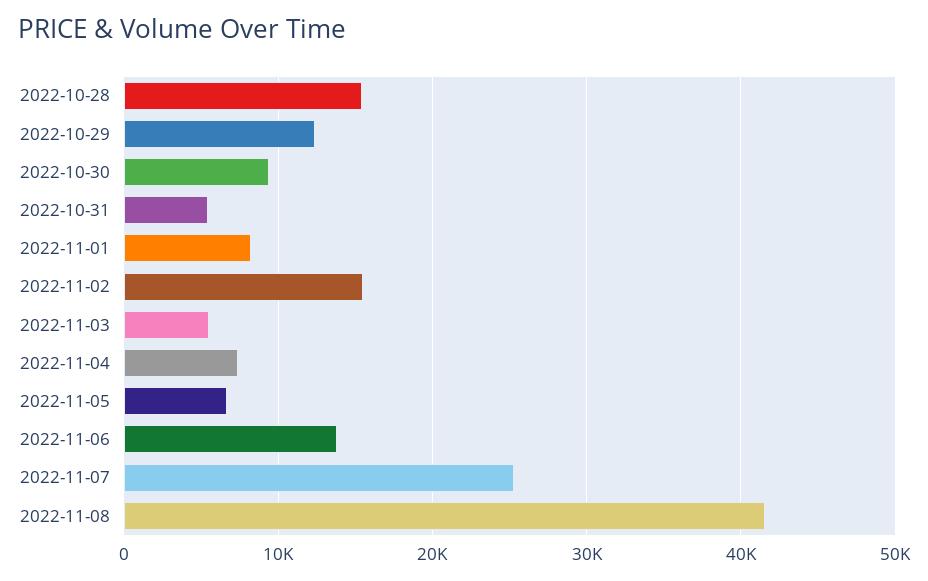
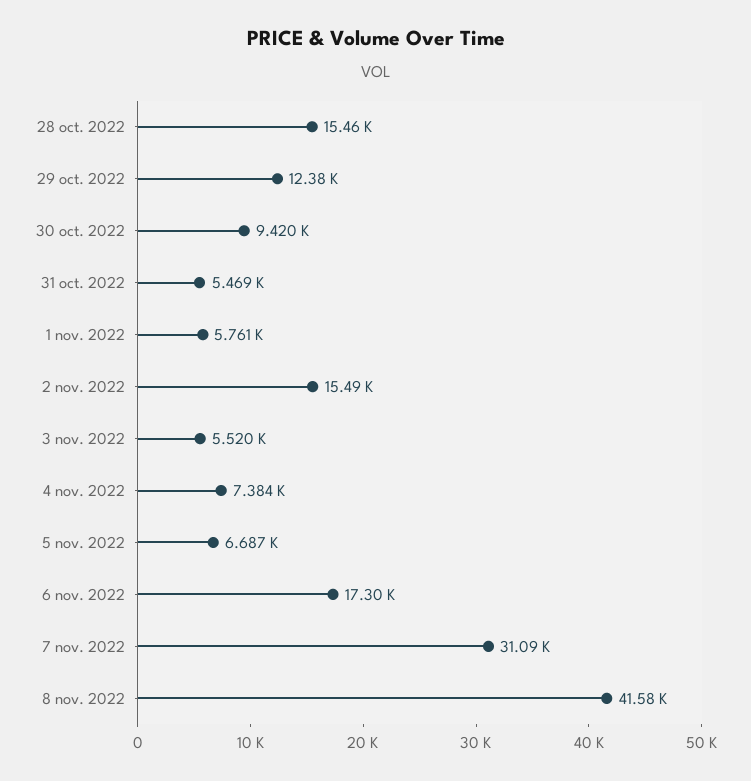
2022-11-01: 8000 -> 5761
2022-11-06: 14000 -> 17300
2022-11-07: 25000 -> 31090

